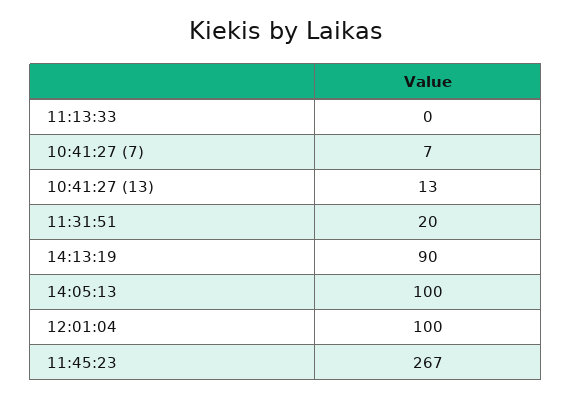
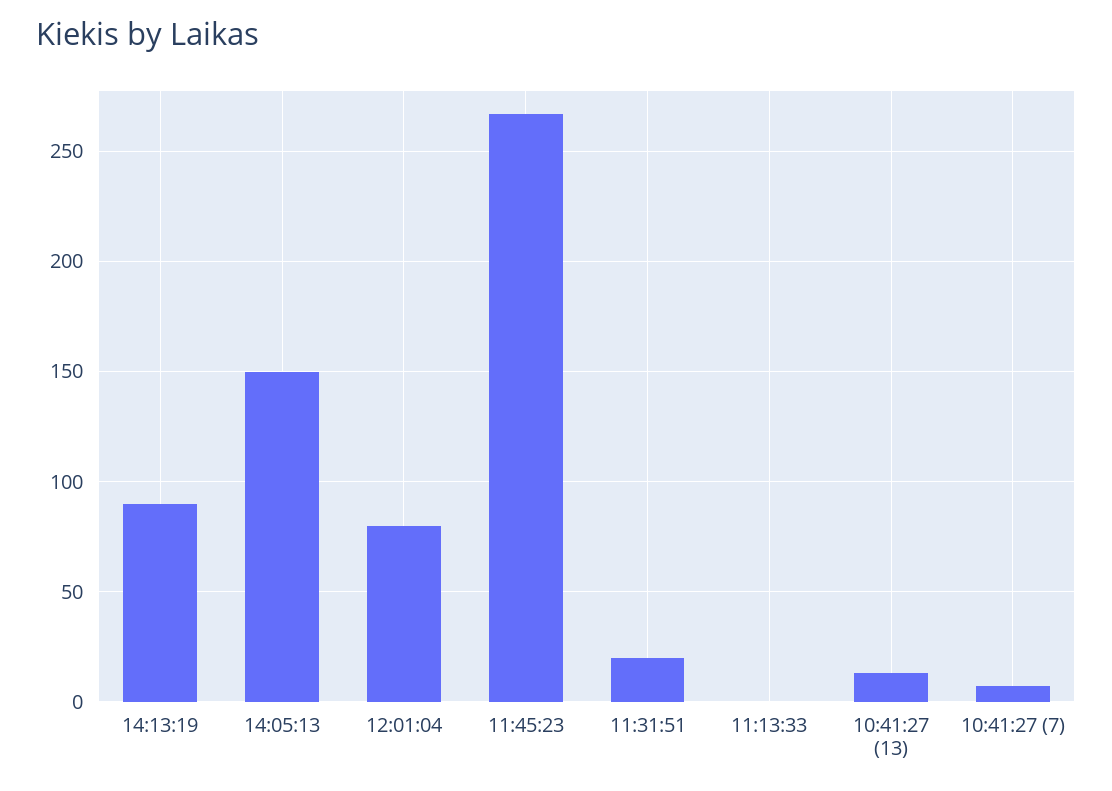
14:05:13: 100 -> 150
12:01:04: 100 -> 80

